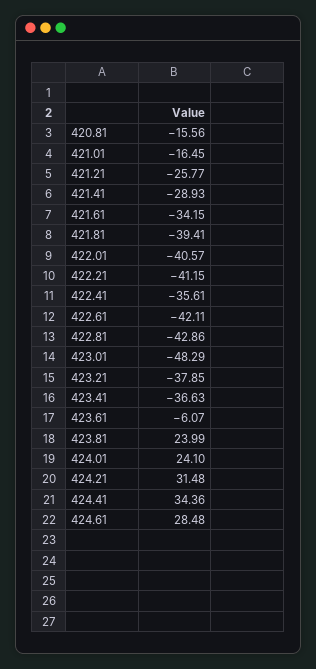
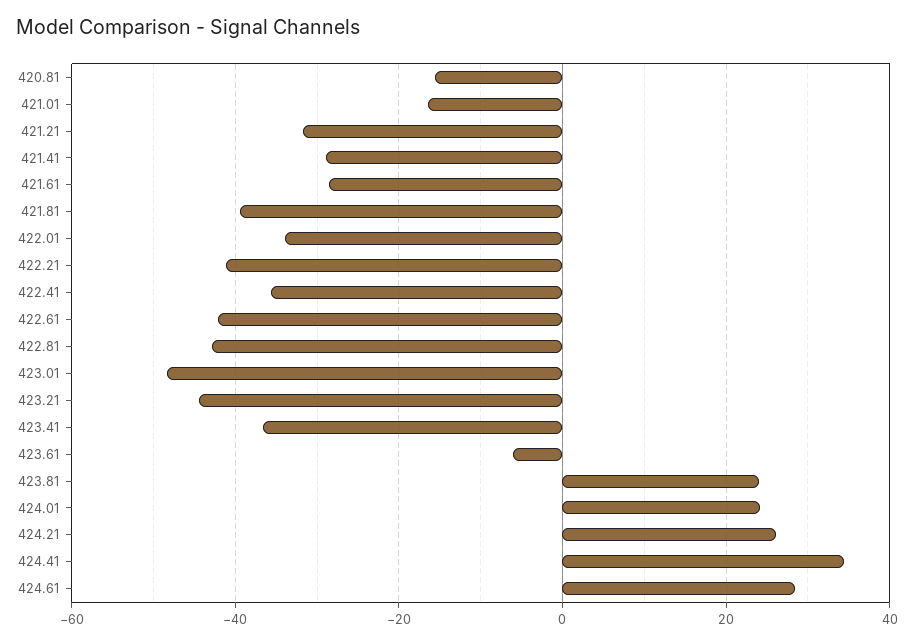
421.21: -25.77 -> -32
421.61: -34.15 -> -28
422.01: -40.57 -> -34
423.21: -37.85 -> -44
424.21: 31.48 -> 26

